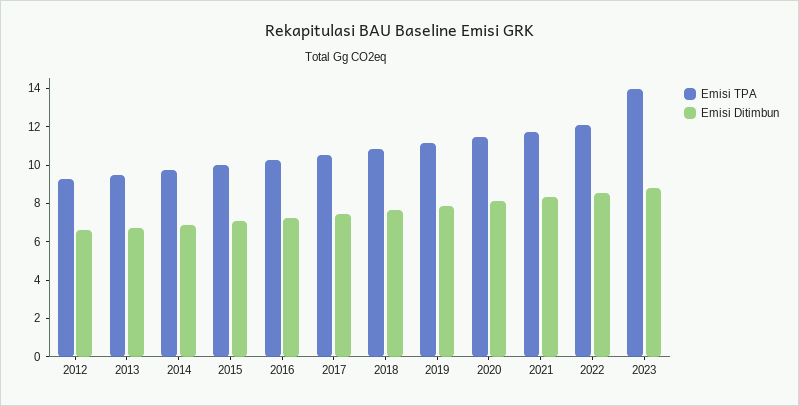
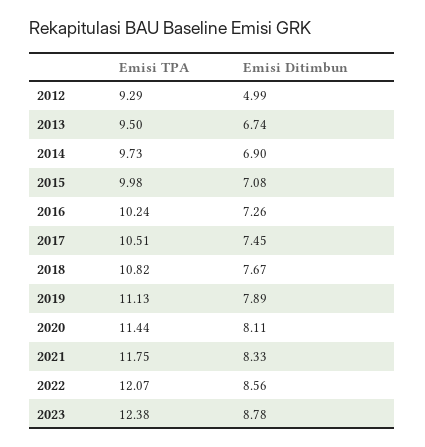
Emisi Ditimbun, 2012: 6.5 -> 4.99
Emisi TPA, 2023: 14 -> 12.38

